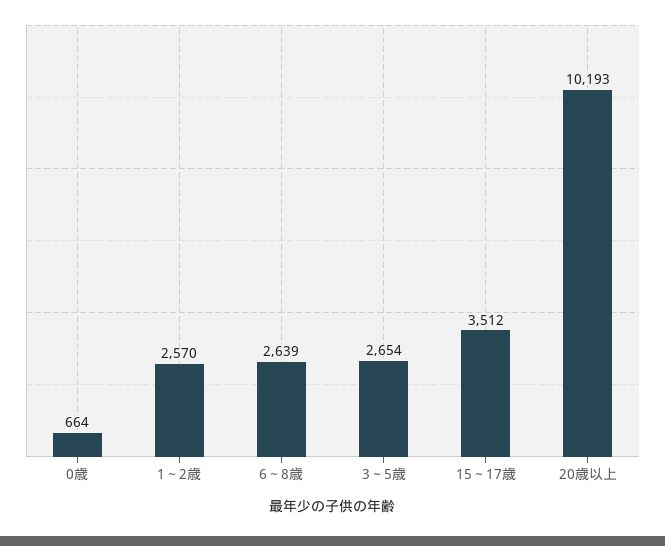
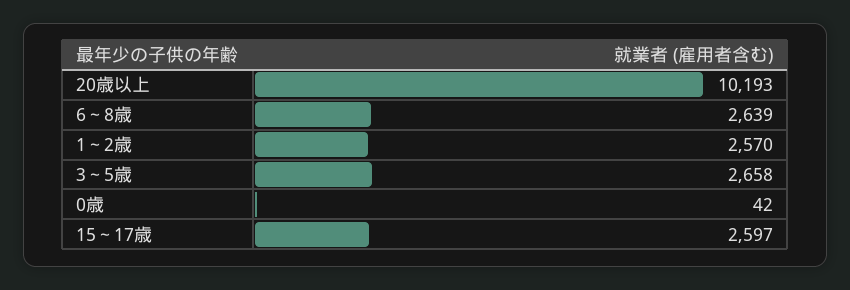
0歳: 664 -> 42
3～5歳: 2654 -> 2658
15～17歳: 3512 -> 2597

